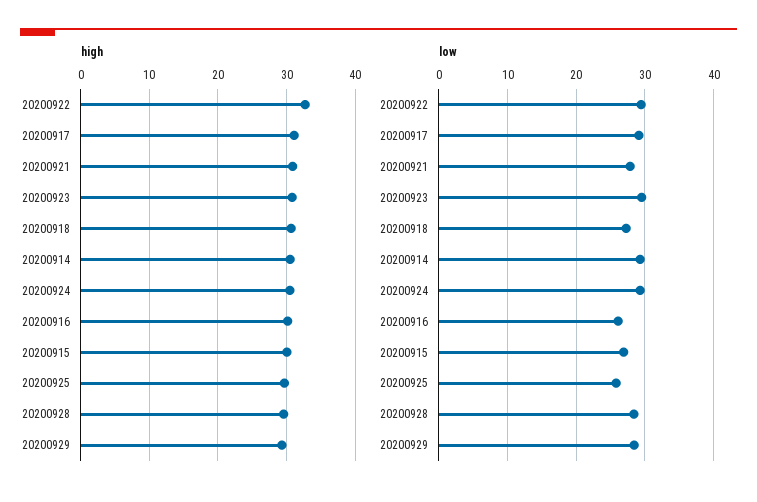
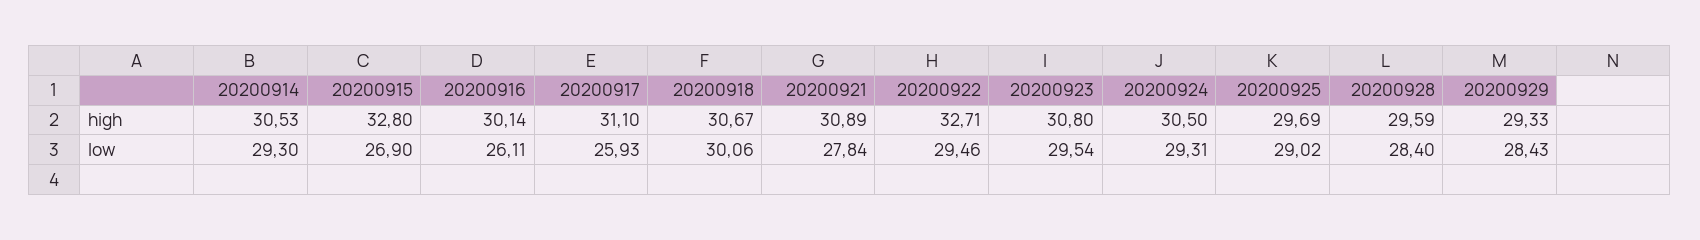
high, 20200915: 30 -> 32.8
low, 20200917: 29 -> 25.93
low, 20200918: 27 -> 30.06
low, 20200925: 26 -> 29.02

